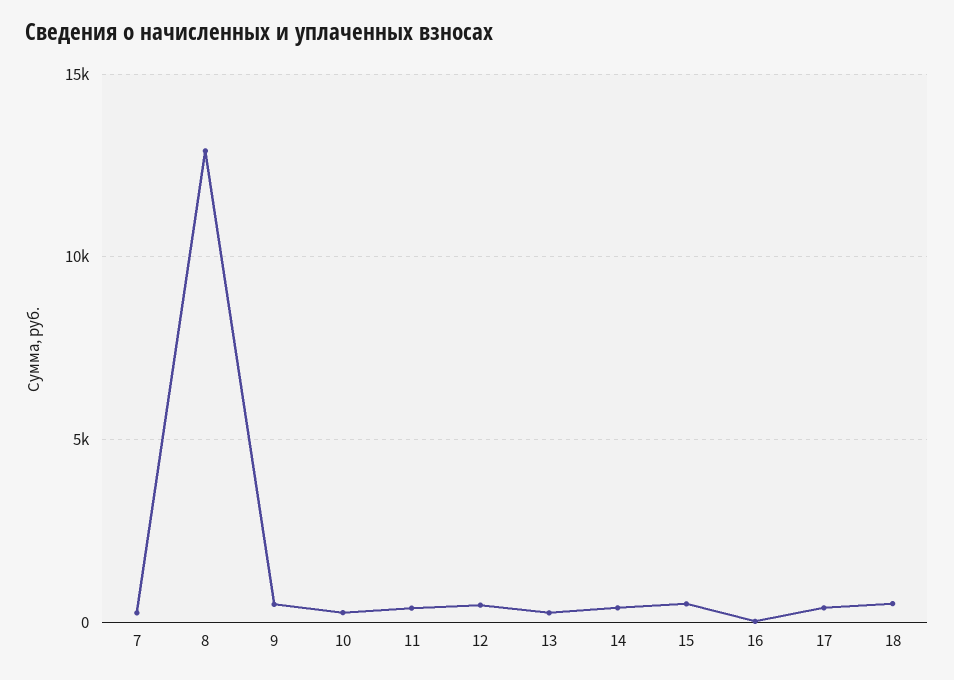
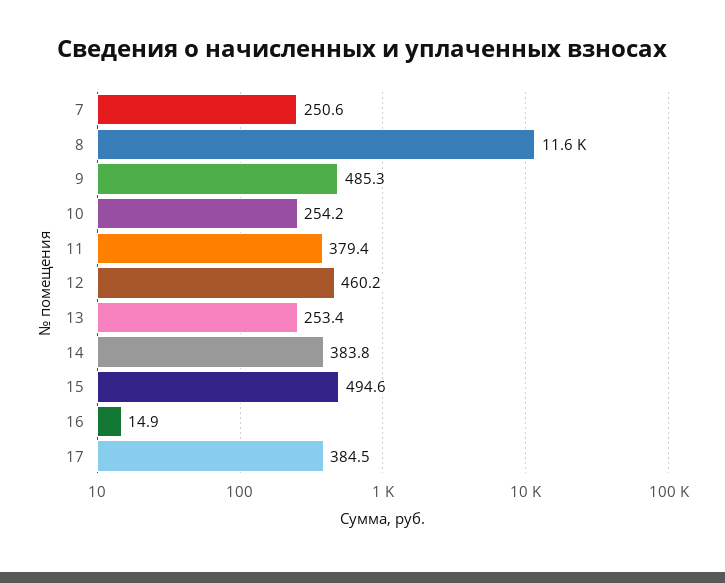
8: 13000 -> 11600
18: 500 -> none

